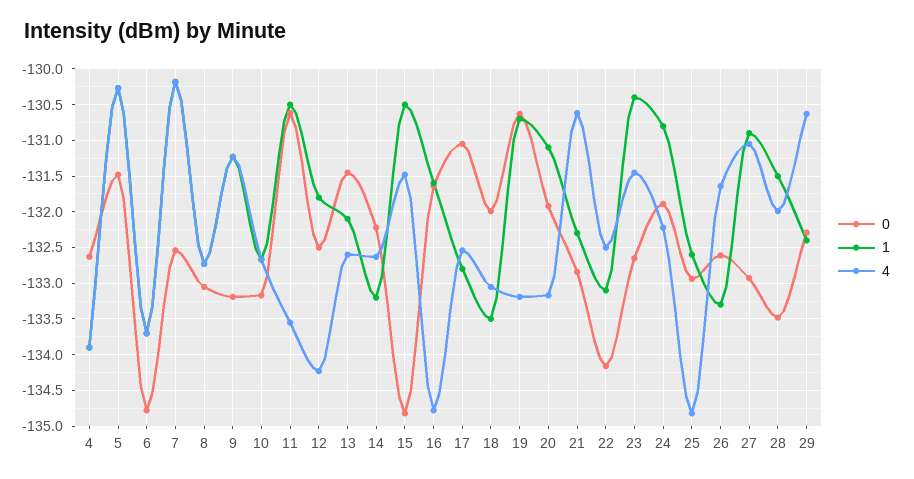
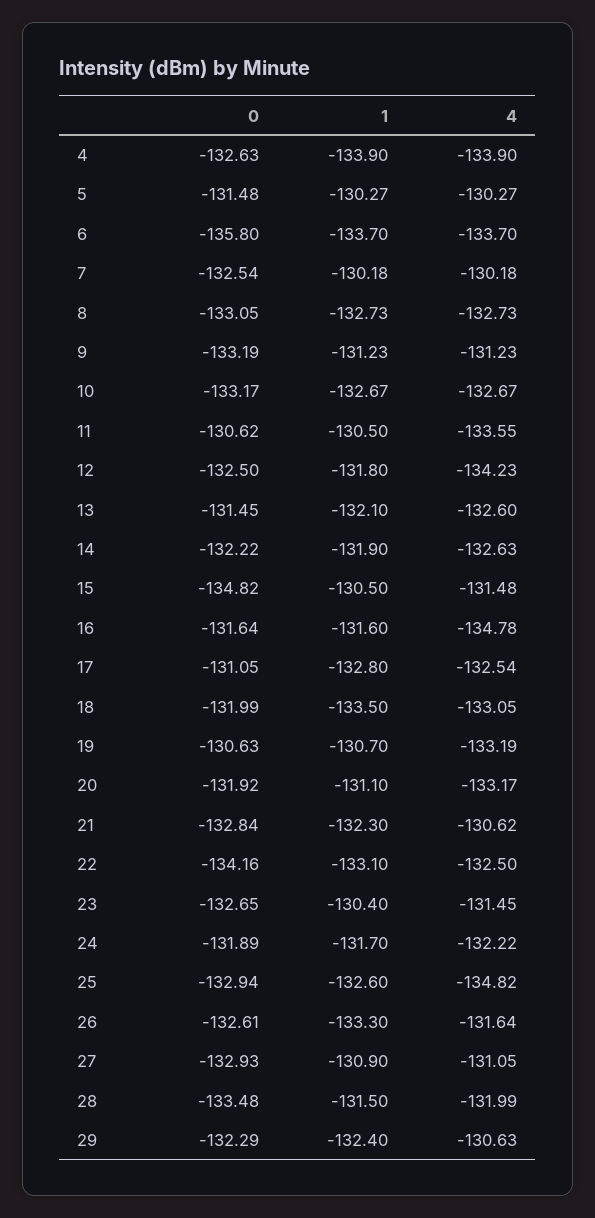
0, 6: -134.8 -> -135.8
1, 14: -133.2 -> -131.9
1, 24: -130.8 -> -131.7

